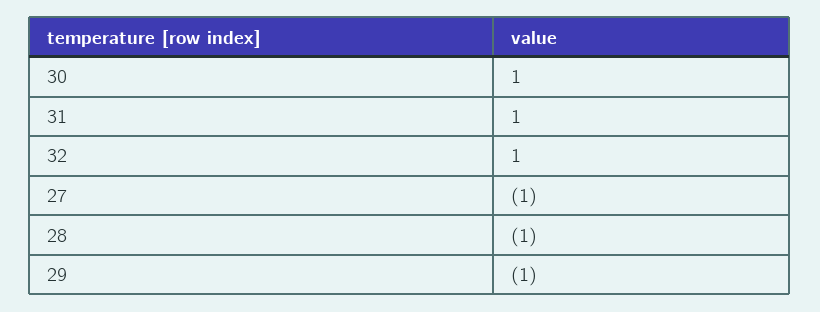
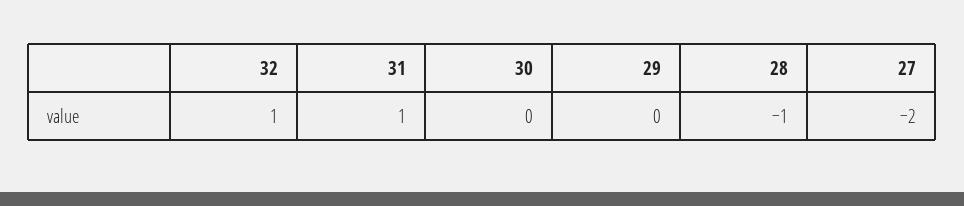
30: 1 -> 0
27: -1 -> -2
29: -1 -> 0

